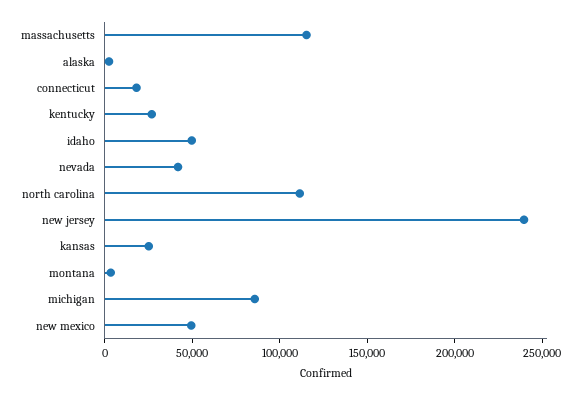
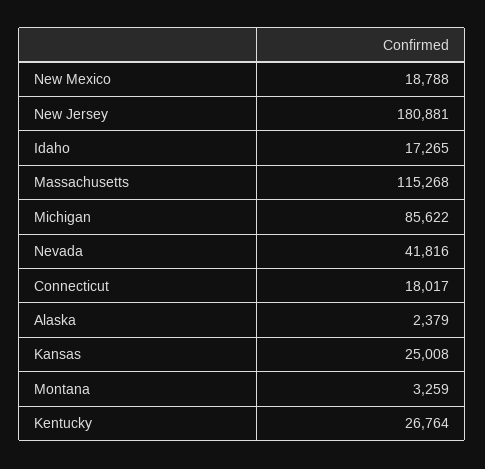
idaho: 50000 -> 17265
north carolina: 110000 -> none
new jersey: 240000 -> 180881
new mexico: 50000 -> 18788

